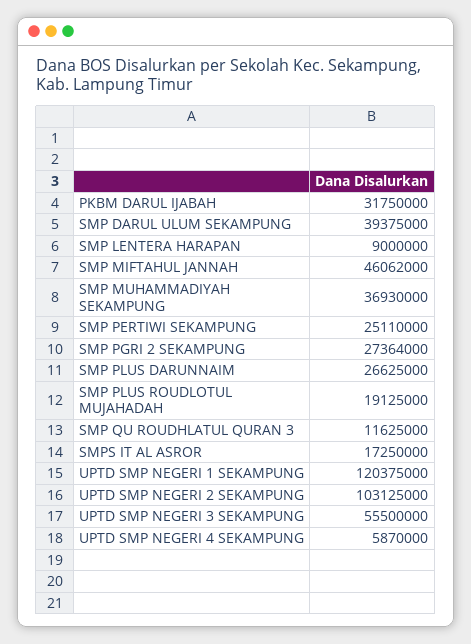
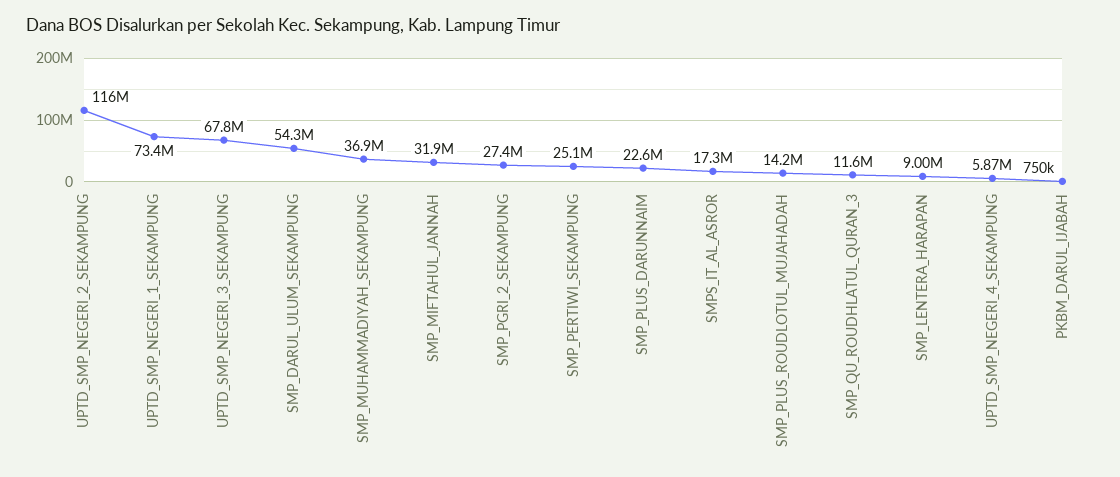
PKBM DARUL IJABAH: 31750000 -> 750000
SMP DARUL ULUM SEKAMPUNG: 39375000 -> 54300000
SMP MIFTAHUL JANNAH: 46062000 -> 31900000
SMP PLUS DARUNNAIM: 26625000 -> 22600000
SMP PLUS ROUDLOTUL MUJAHADAH: 19125000 -> 14200000
UPTD SMP NEGERI 1 SEKAMPUNG: 120375000 -> 73400000
UPTD SMP NEGERI 2 SEKAMPUNG: 103125000 -> 116000000
UPTD SMP NEGERI 3 SEKAMPUNG: 55500000 -> 67800000

